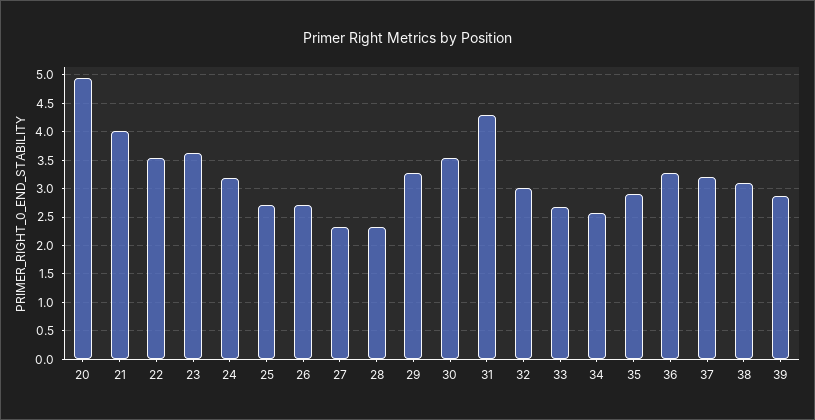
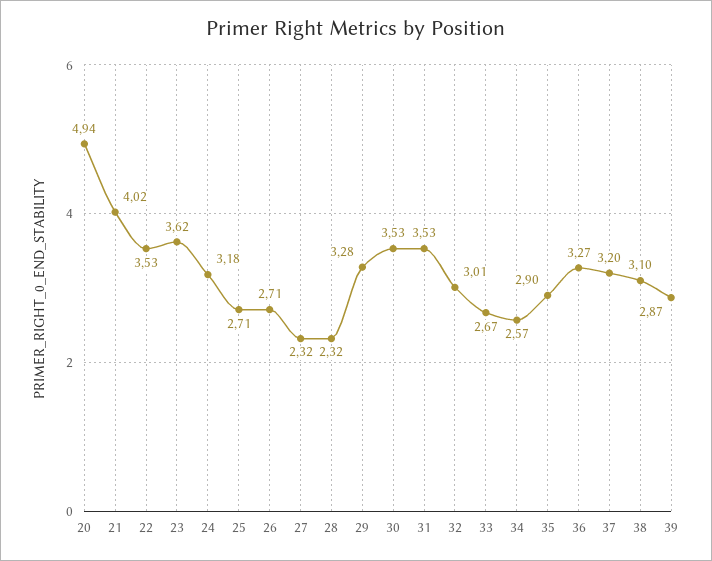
31: 4.25 -> 3.53

